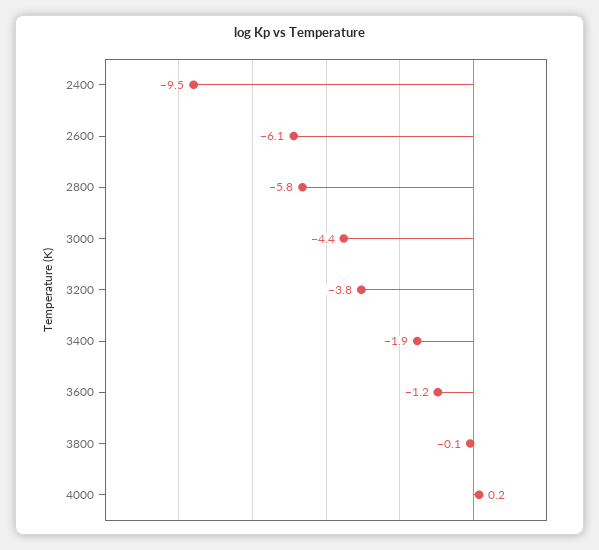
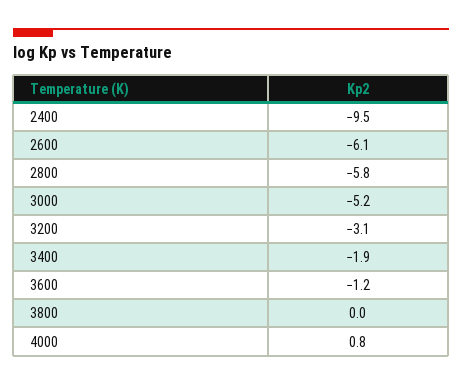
3000: -4.4 -> -5.2
3200: -3.8 -> -3.1
3800: -0.1 -> 0
4000: 0.2 -> 0.8

